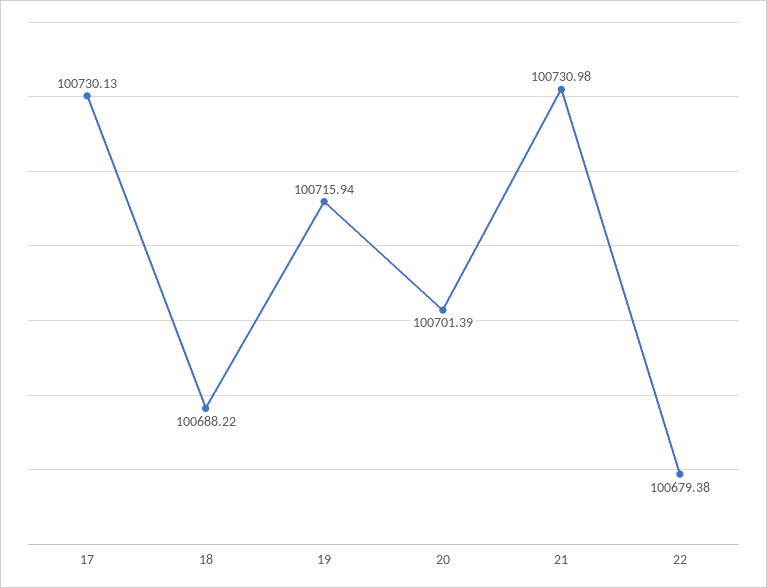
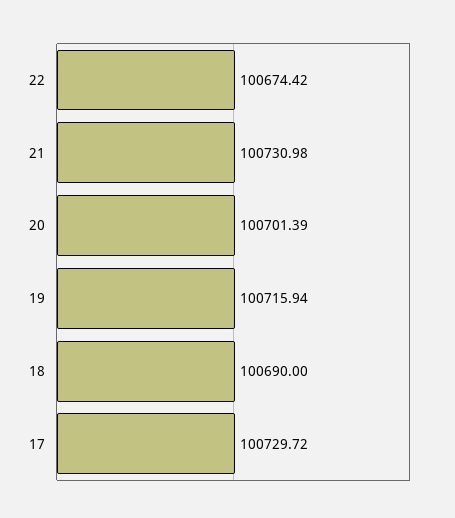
17: 100730.13 -> 100729.72
18: 100688.22 -> 100690
22: 100679.38 -> 100674.42

